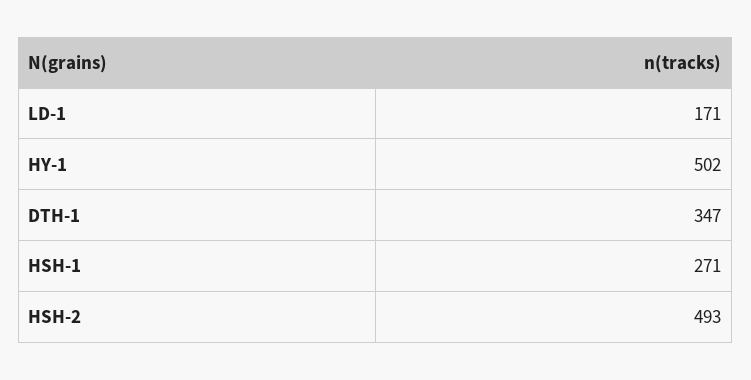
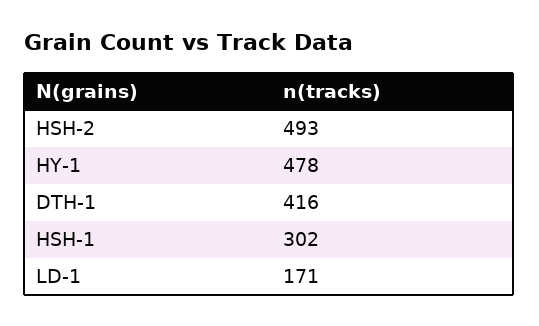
HY-1: 502 -> 478
DTH-1: 347 -> 416
HSH-1: 271 -> 302

